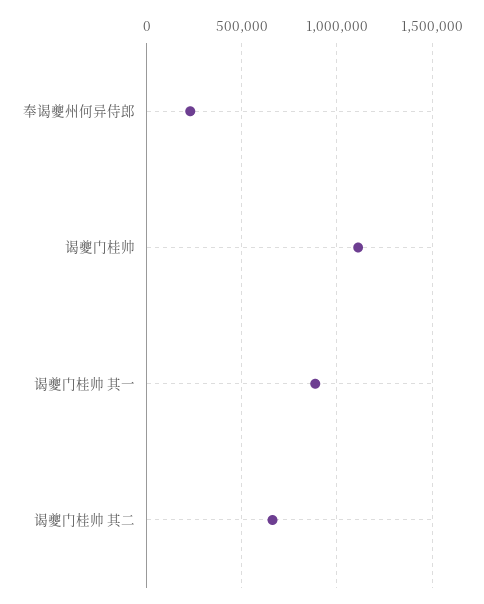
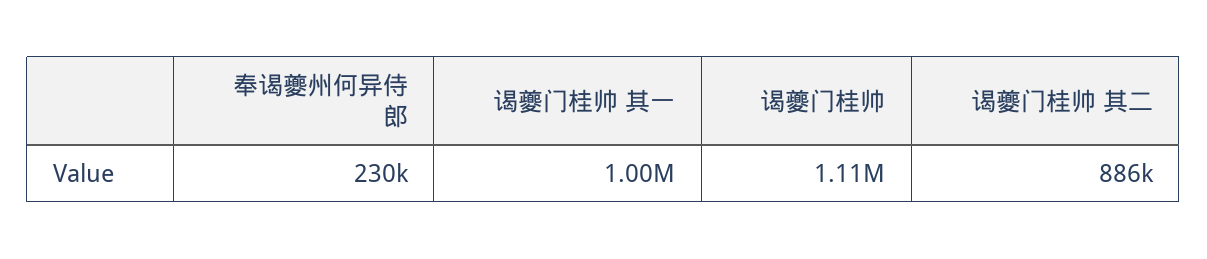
谒夔门桂帅 其一: 900000 -> 1000000
谒夔门桂帅 其二: 650000 -> 886000

